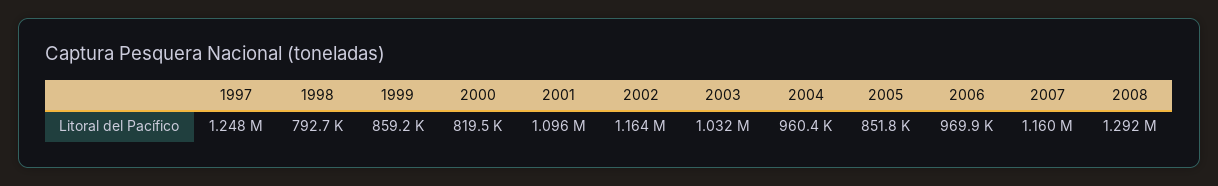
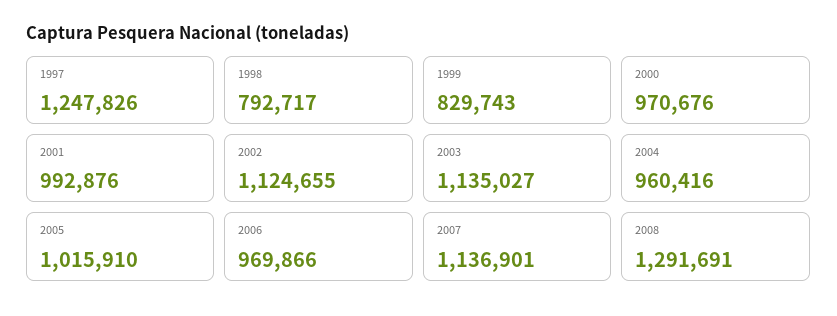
1999: 859200 -> 829743
2000: 819500 -> 970676
2001: 1096000 -> 992876
2002: 1164000 -> 1124655
2003: 1032000 -> 1135027
2005: 851800 -> 1015910
2007: 1160000 -> 1136901

